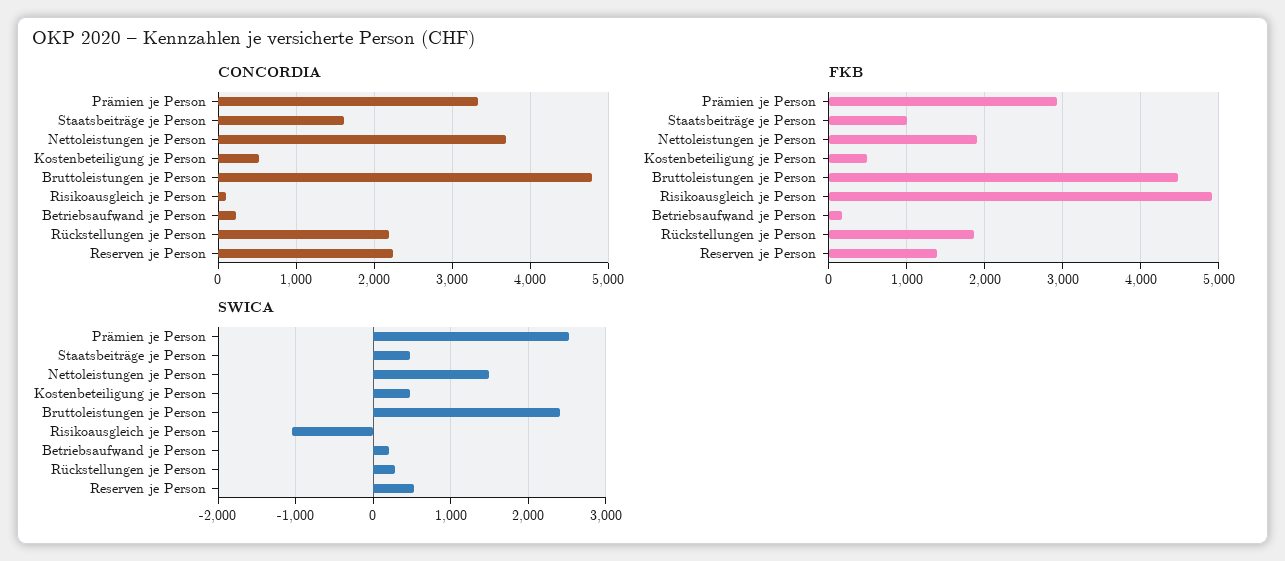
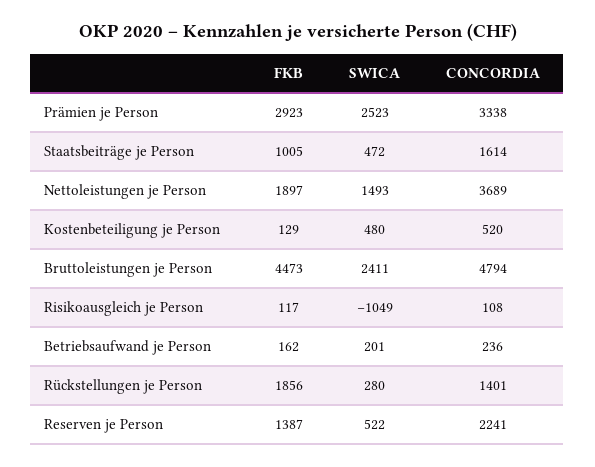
CONCORDIA, Rückstellungen je Person: 2200 -> 1401
FKB, Kostenbeteiligung je Person: 500 -> 129
FKB, Risikoausgleich je Person: 4900 -> 117

